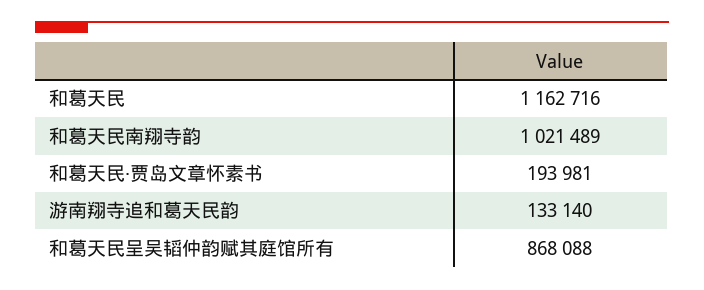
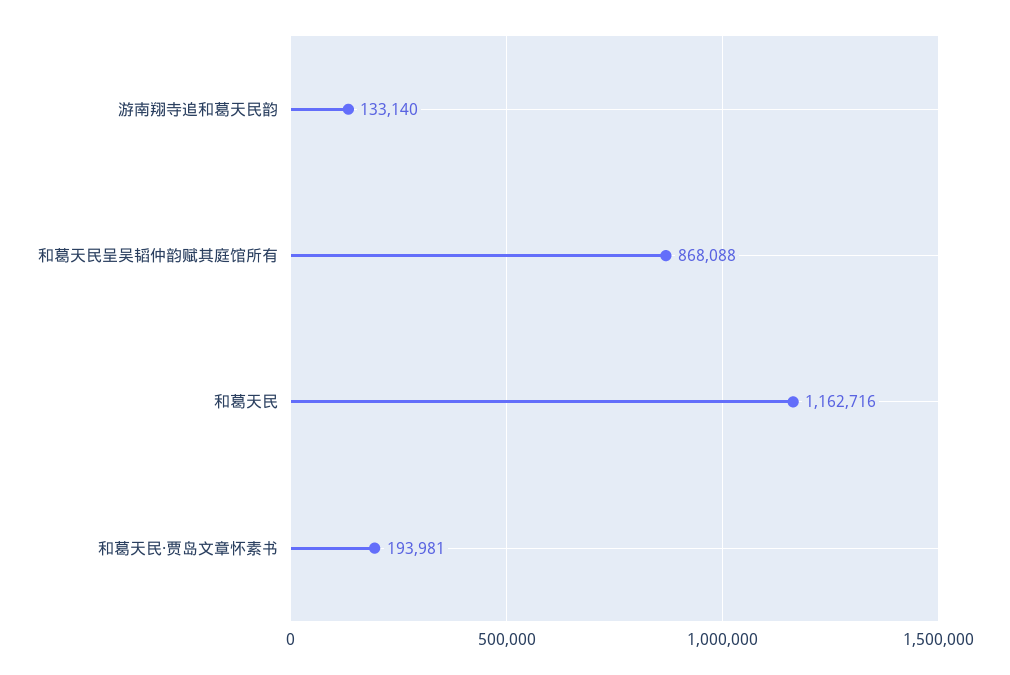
和葛天民南翔寺韵: 1021489 -> none

